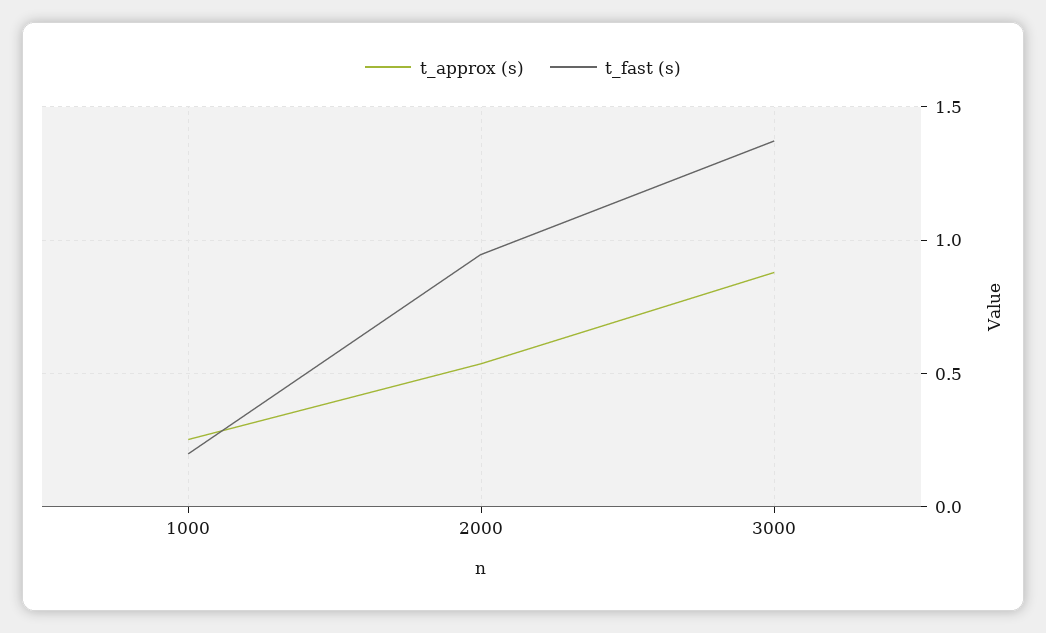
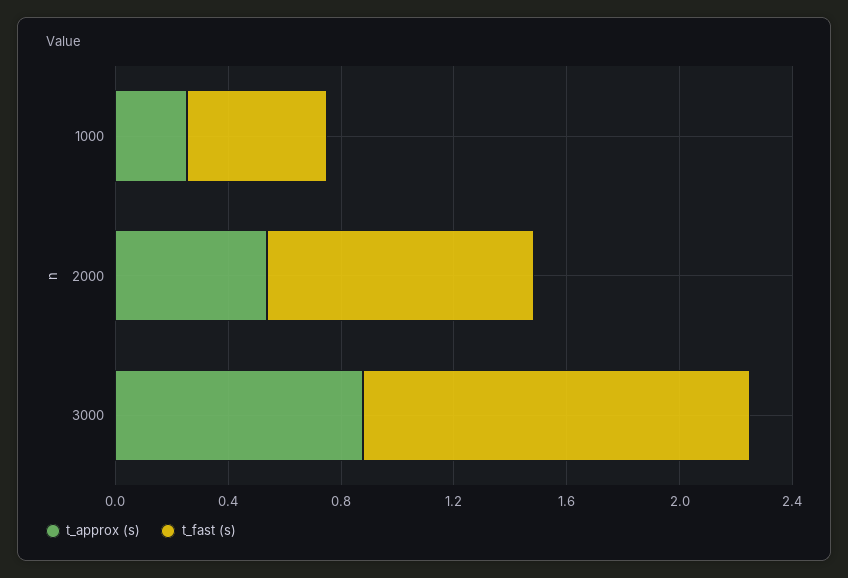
t_fast (s), 1000: 0.2 -> 0.5

